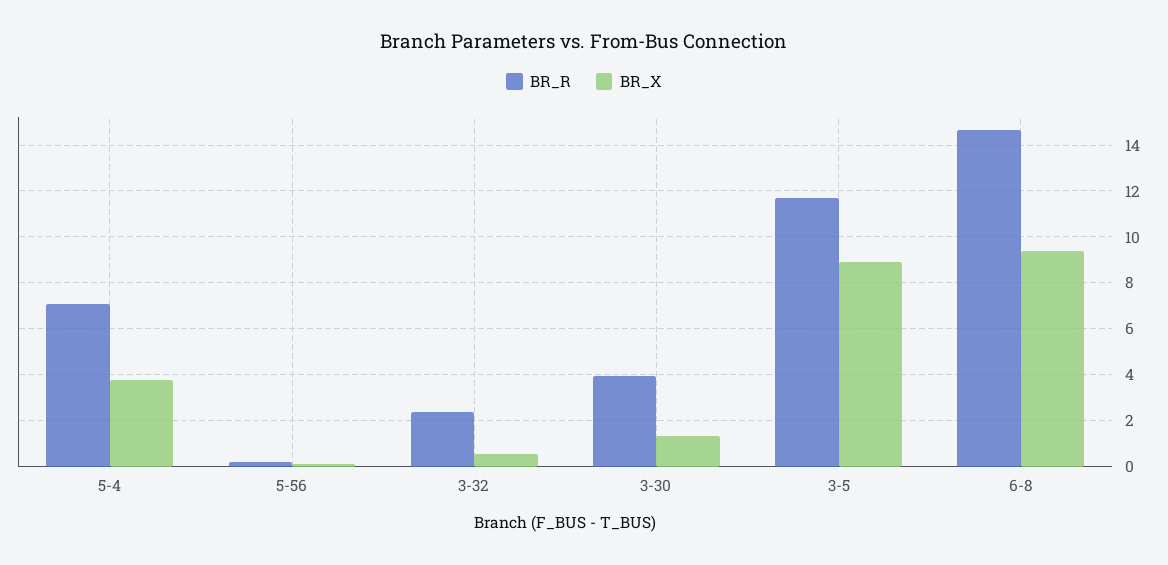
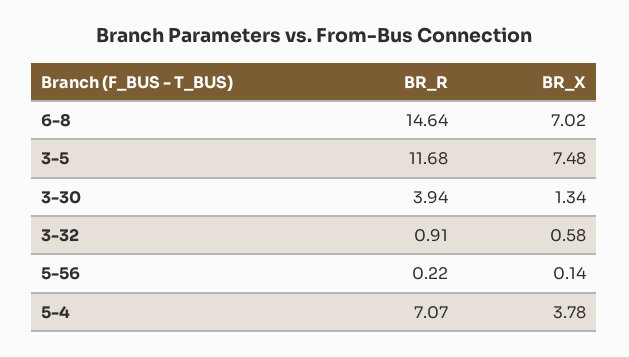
BR_R, 3-32: 2.5 -> 0.91
BR_X, 3-5: 9 -> 7.48
BR_X, 6-8: 9.5 -> 7.02

